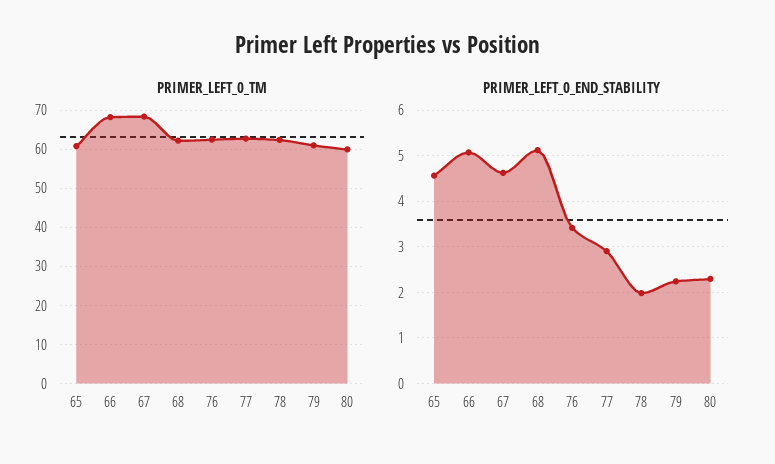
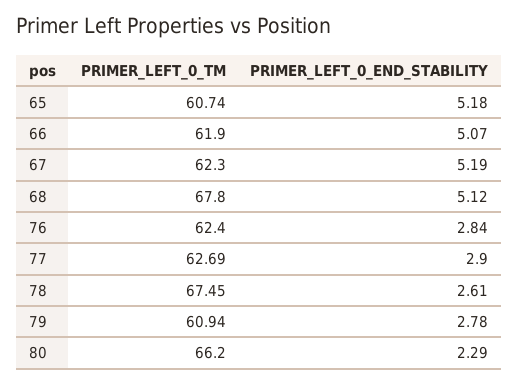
PRIMER_LEFT_0_TM, 66: 68 -> 61.9
PRIMER_LEFT_0_TM, 67: 68 -> 62.3
PRIMER_LEFT_0_TM, 68: 62 -> 67.8
PRIMER_LEFT_0_TM, 78: 62 -> 67.45
PRIMER_LEFT_0_TM, 80: 60 -> 66.2
PRIMER_LEFT_0_END_STABILITY, 65: 4.6 -> 5.18
PRIMER_LEFT_0_END_STABILITY, 67: 4.6 -> 5.19
PRIMER_LEFT_0_END_STABILITY, 76: 3.4 -> 2.84
PRIMER_LEFT_0_END_STABILITY, 78: 2 -> 2.61
PRIMER_LEFT_0_END_STABILITY, 79: 2.2 -> 2.78

